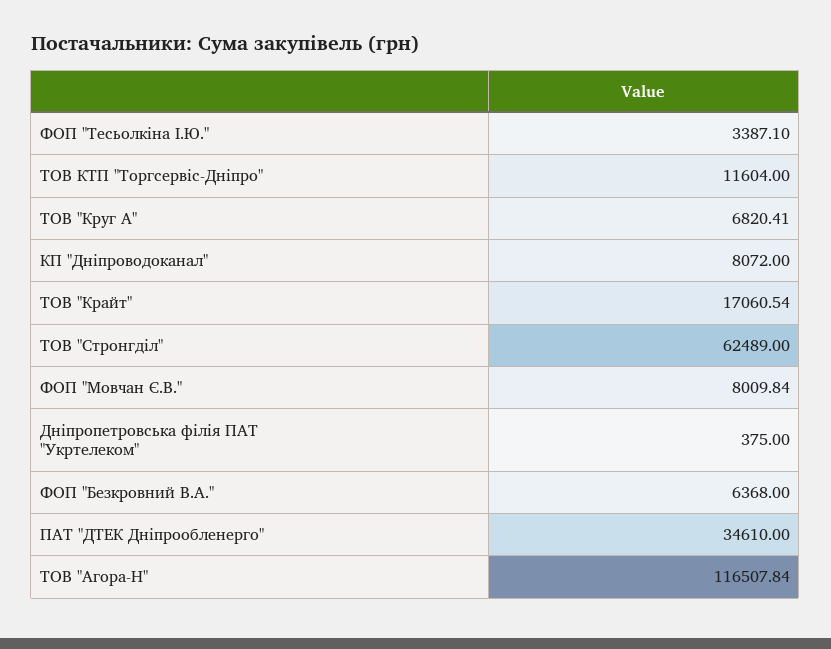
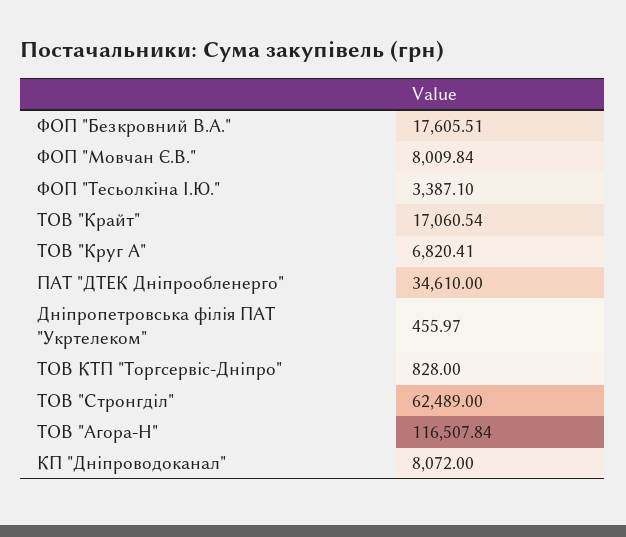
ТОВ КТП "Торгсервіс-Дніпро": 11604 -> 828
Дніпропетровська філія ПАТ "Укртелеком": 375 -> 455.97
ФОП "Безкровний В.А.": 6368 -> 17605.51

